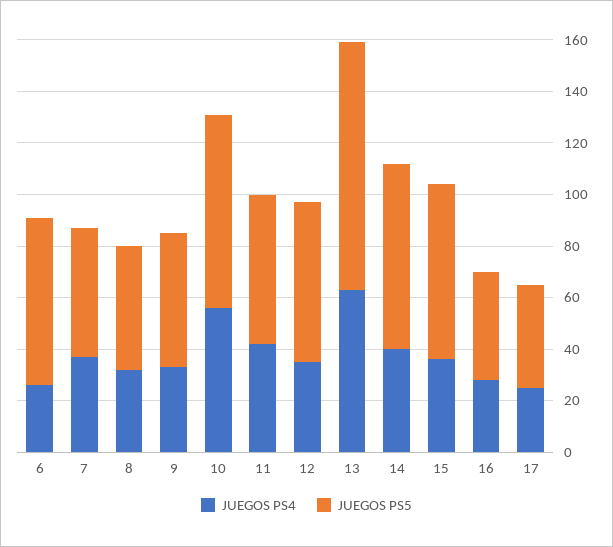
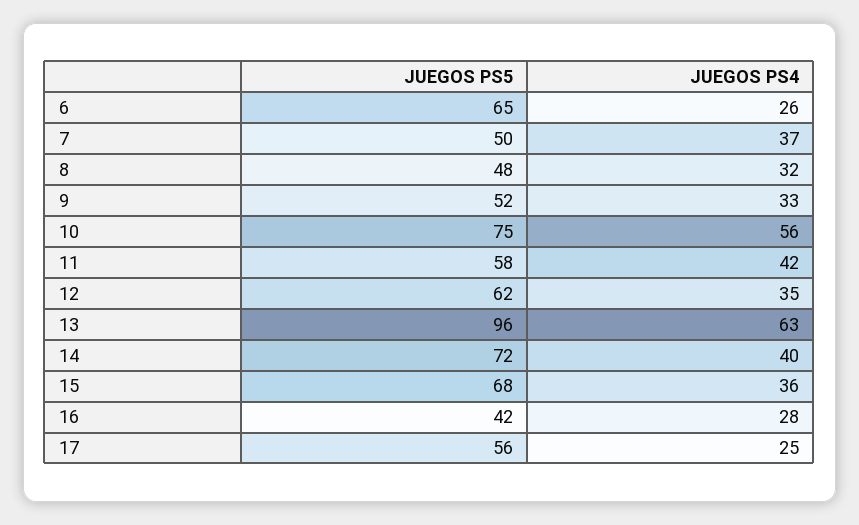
JUEGOS PS5, 17: 40 -> 56

